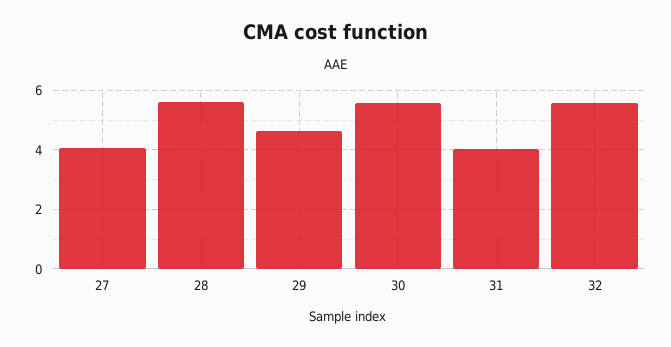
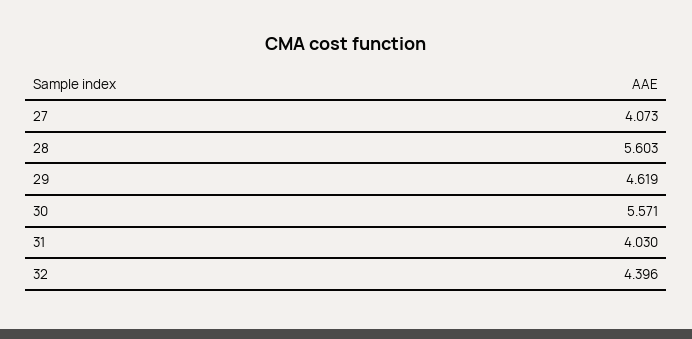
32: 5.5 -> 4.396

